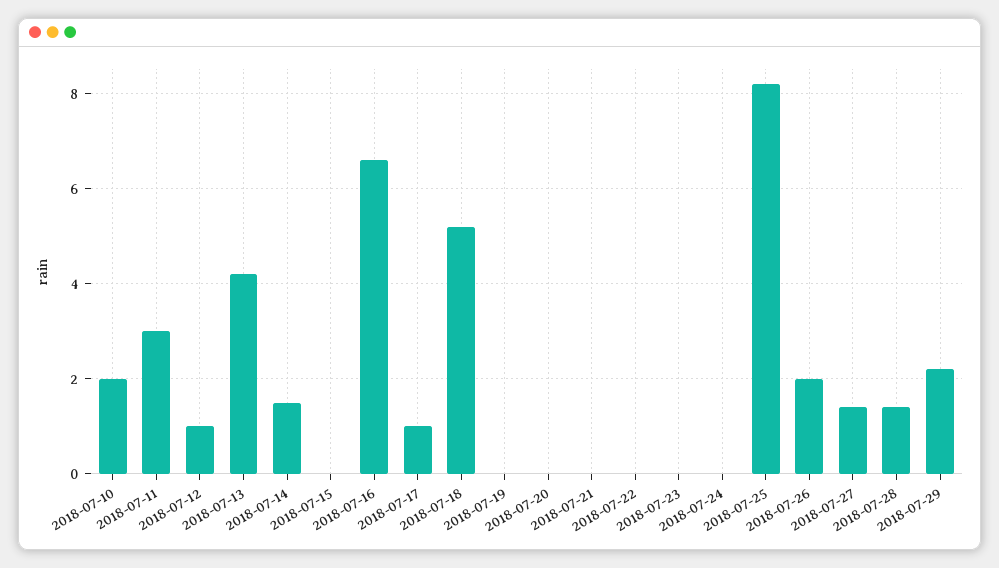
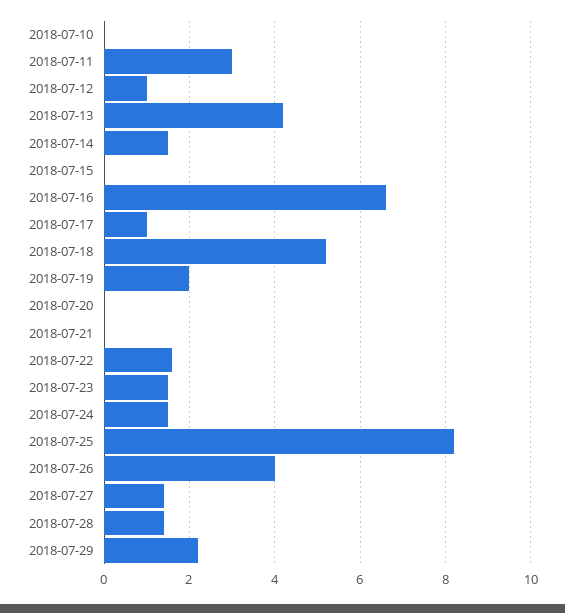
2018-07-10: 2 -> 0
2018-07-19: 0 -> 2
2018-07-22: 0 -> 1.5
2018-07-23: 0 -> 1.5
2018-07-24: 0 -> 1.5
2018-07-26: 2 -> 4

